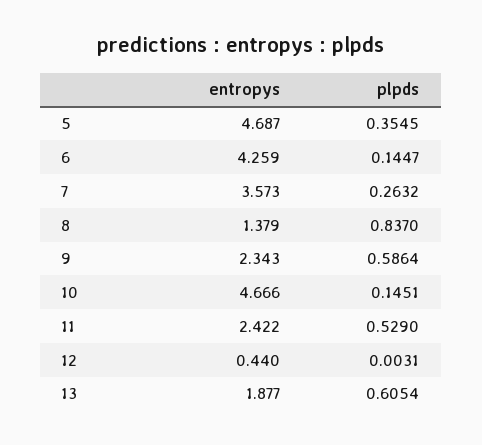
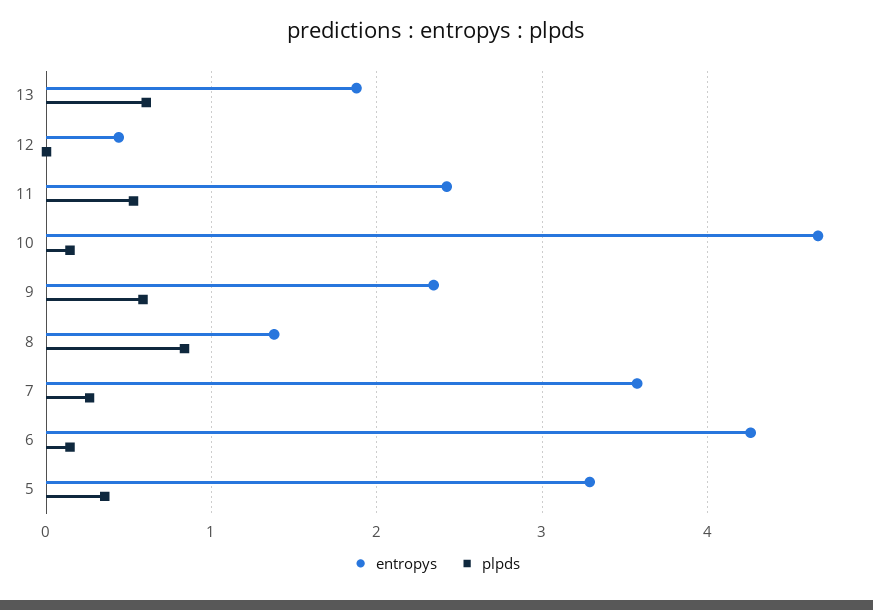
entropys, 5: 4.687 -> 3.3

